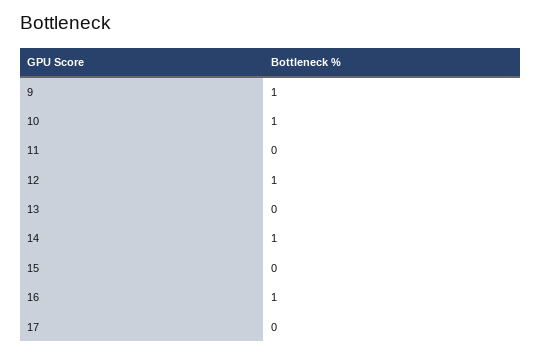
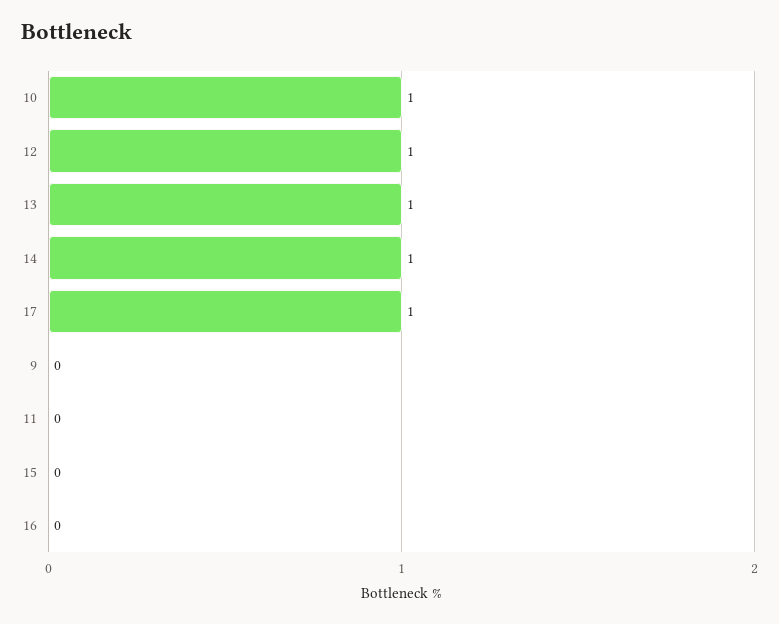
9: 1 -> 0
13: 0 -> 1
16: 1 -> 0
17: 0 -> 1

